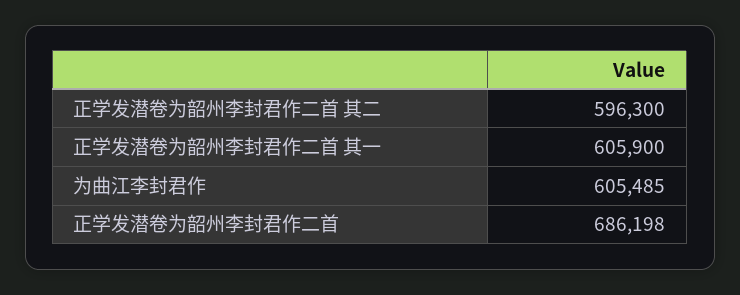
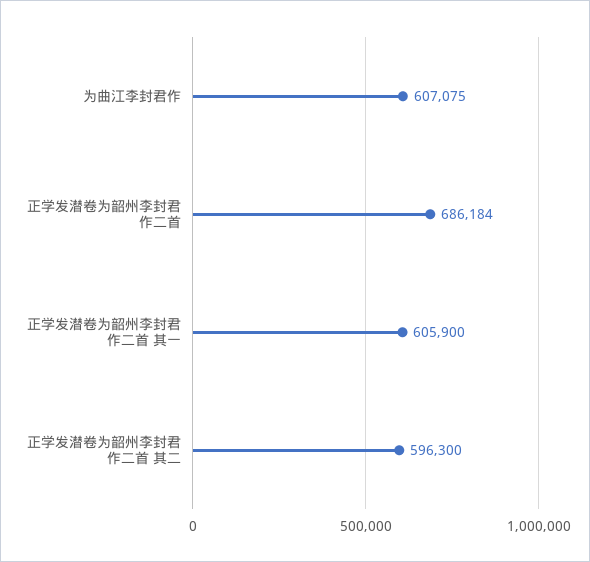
为曲江李封君作: 605485 -> 607075
正学发潜卷为韶州李封君作二首: 686198 -> 686184

